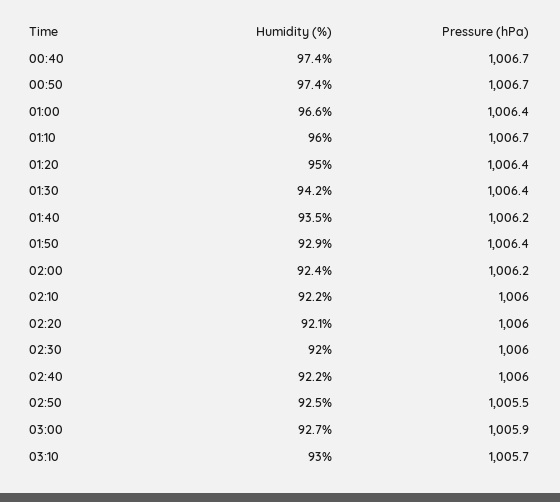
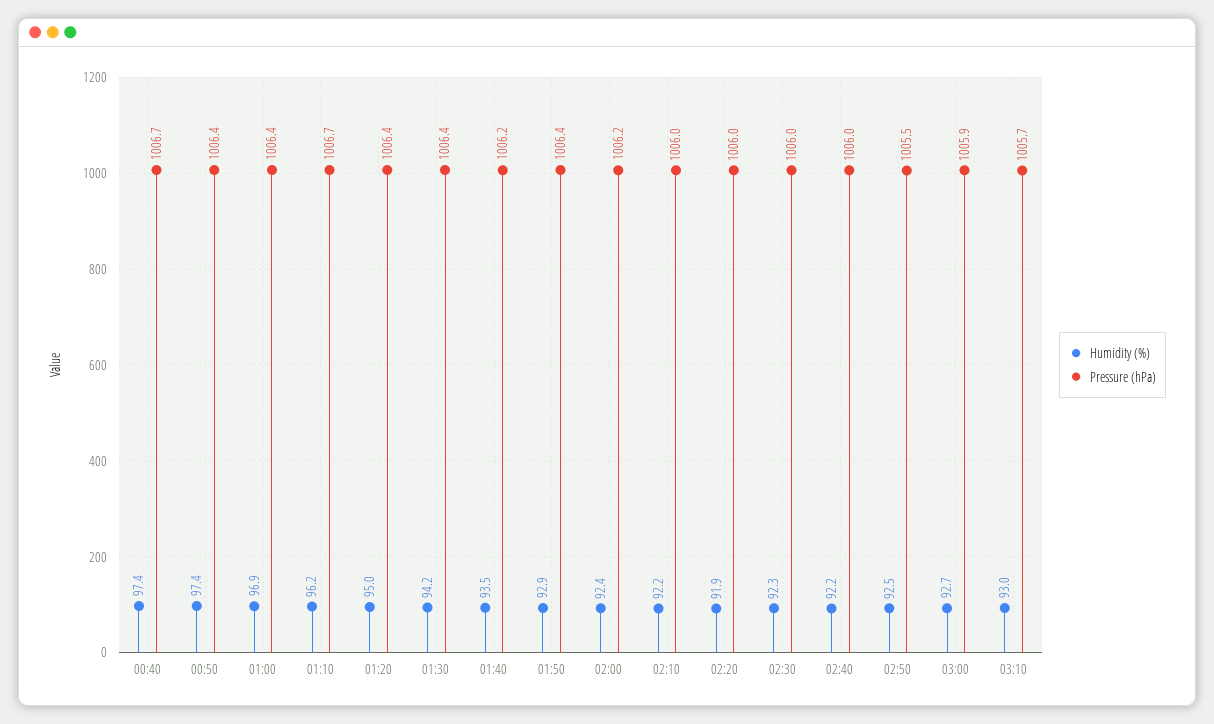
Pressure (hPa), 00:50: 1006.7 -> 1006.4
Humidity (%), 01:00: 96.6 -> 96.9
Humidity (%), 01:10: 96 -> 96.2
Humidity (%), 02:20: 92.1 -> 91.9
Humidity (%), 02:30: 92 -> 92.3

